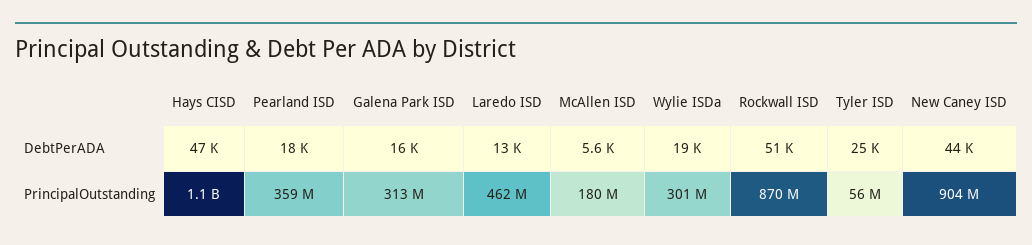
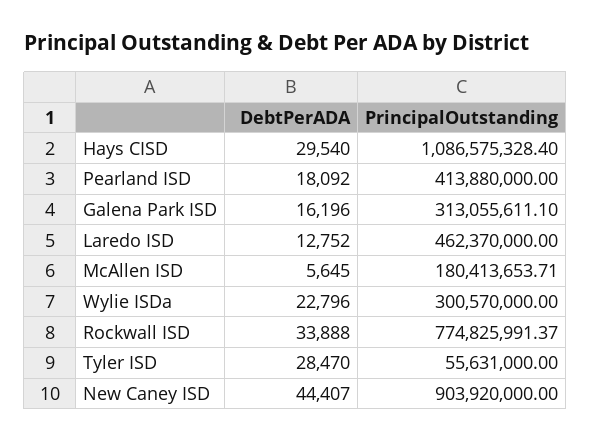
Hays CISD, DebtPerADA: 47000 -> 29540
Wylie ISDa, DebtPerADA: 19000 -> 22796
Rockwall ISD, DebtPerADA: 51000 -> 33888
Tyler ISD, DebtPerADA: 25000 -> 28470
Pearland ISD, PrincipalOutstanding: 359000000 -> 413880000
Rockwall ISD, PrincipalOutstanding: 870000000 -> 774825991.37

